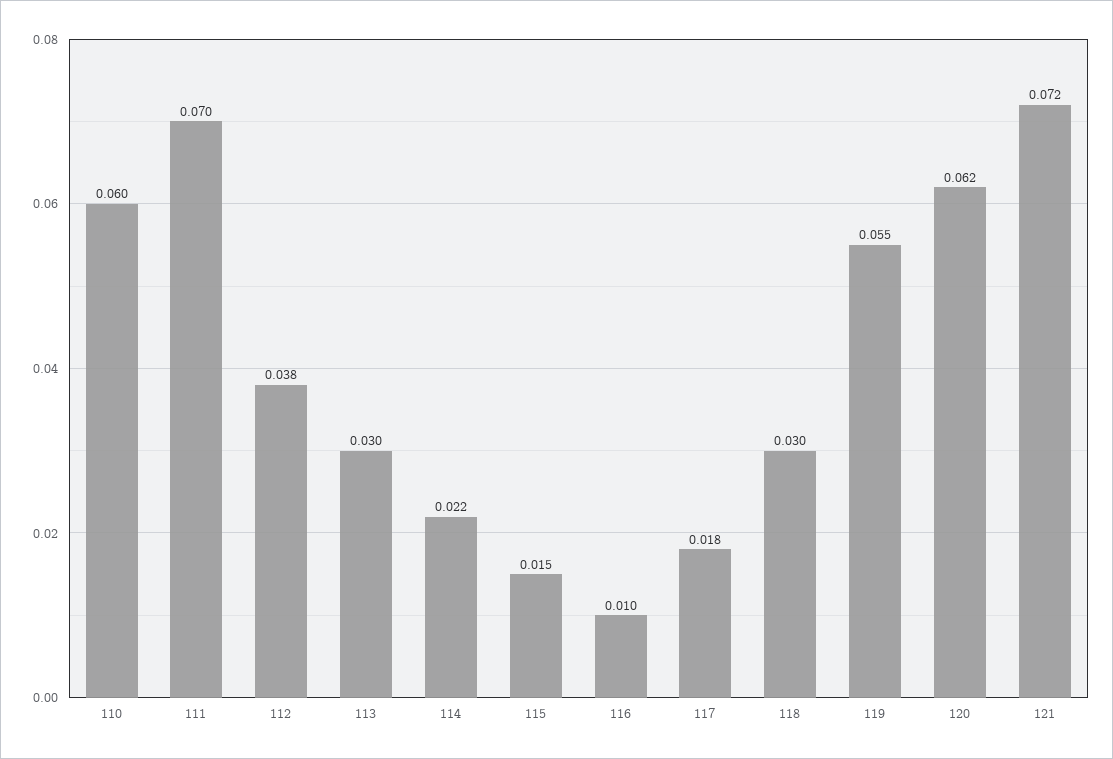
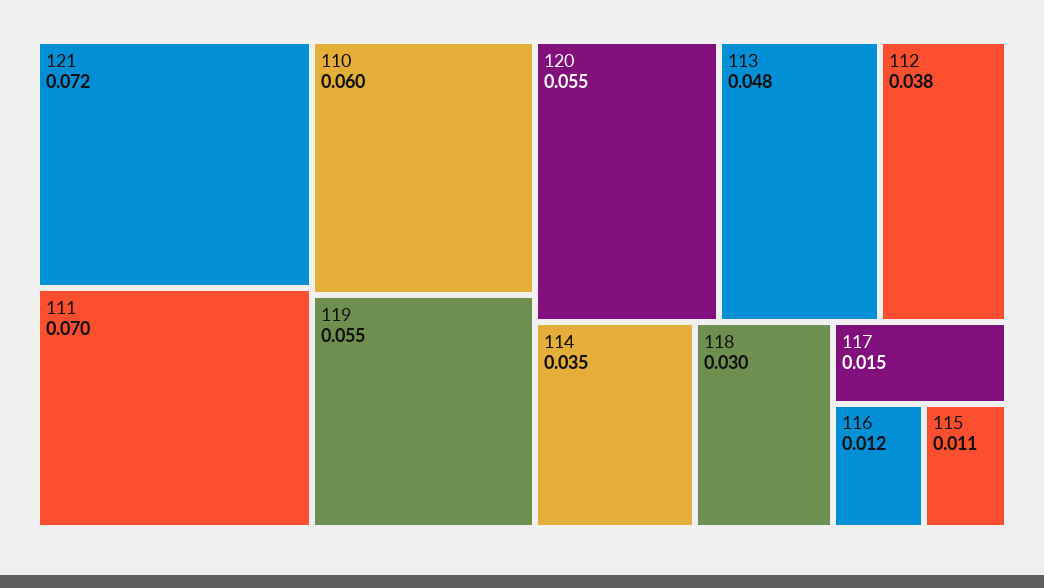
113: 0.03 -> 0.048
114: 0.022 -> 0.035
115: 0.015 -> 0.011
116: 0.01 -> 0.012
117: 0.018 -> 0.015
120: 0.062 -> 0.055

